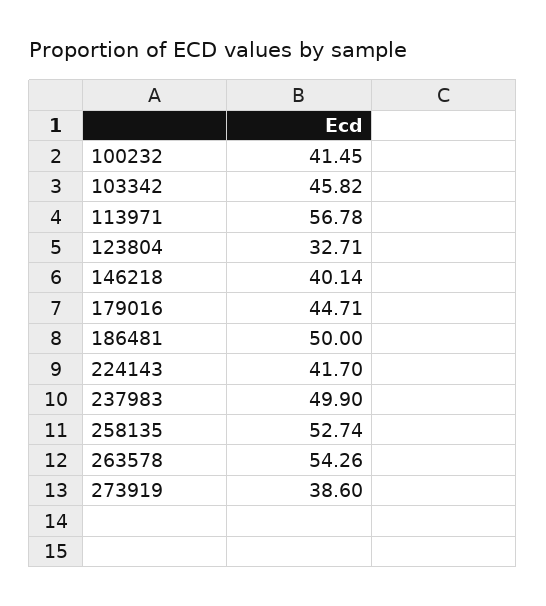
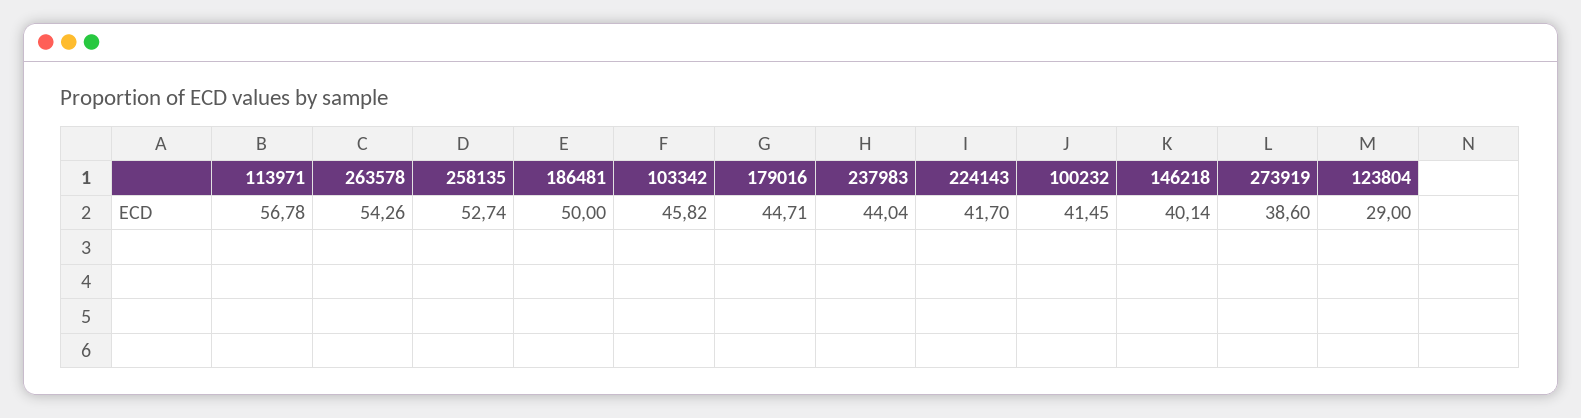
123804: 32.71 -> 29
237983: 49.9 -> 44.04

